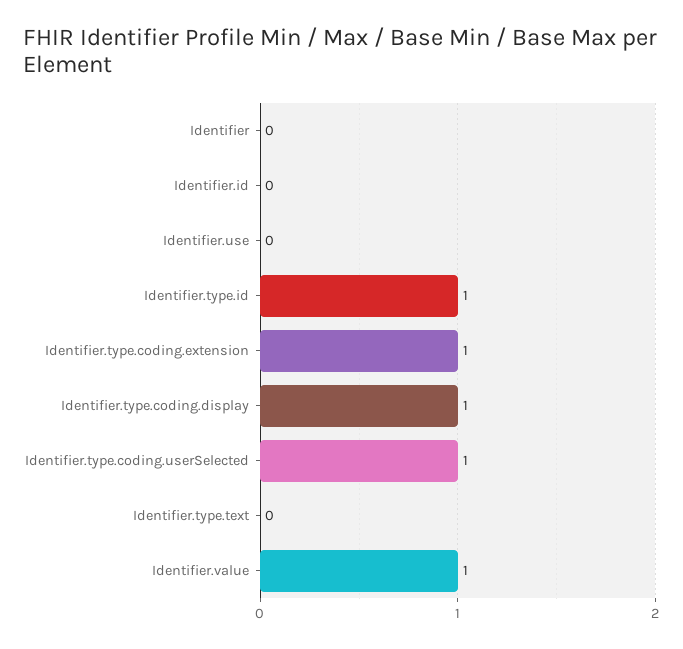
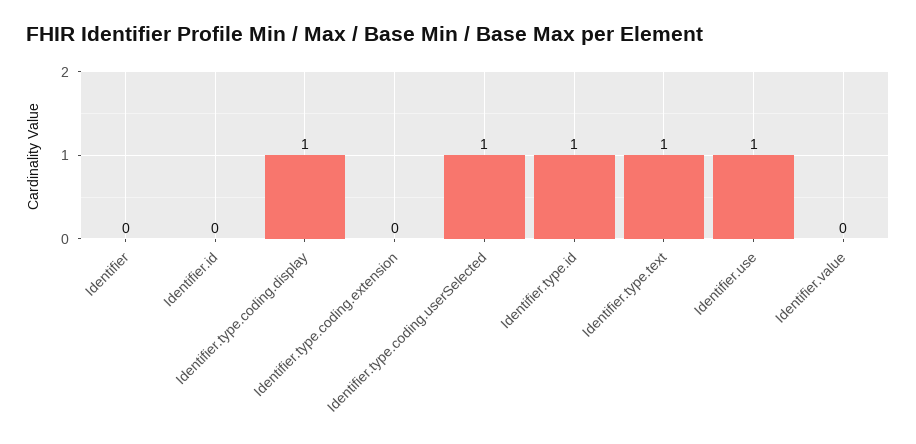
Identifier.use: 0 -> 1
Identifier.type.coding.extension: 1 -> 0
Identifier.type.text: 0 -> 1
Identifier.value: 1 -> 0

